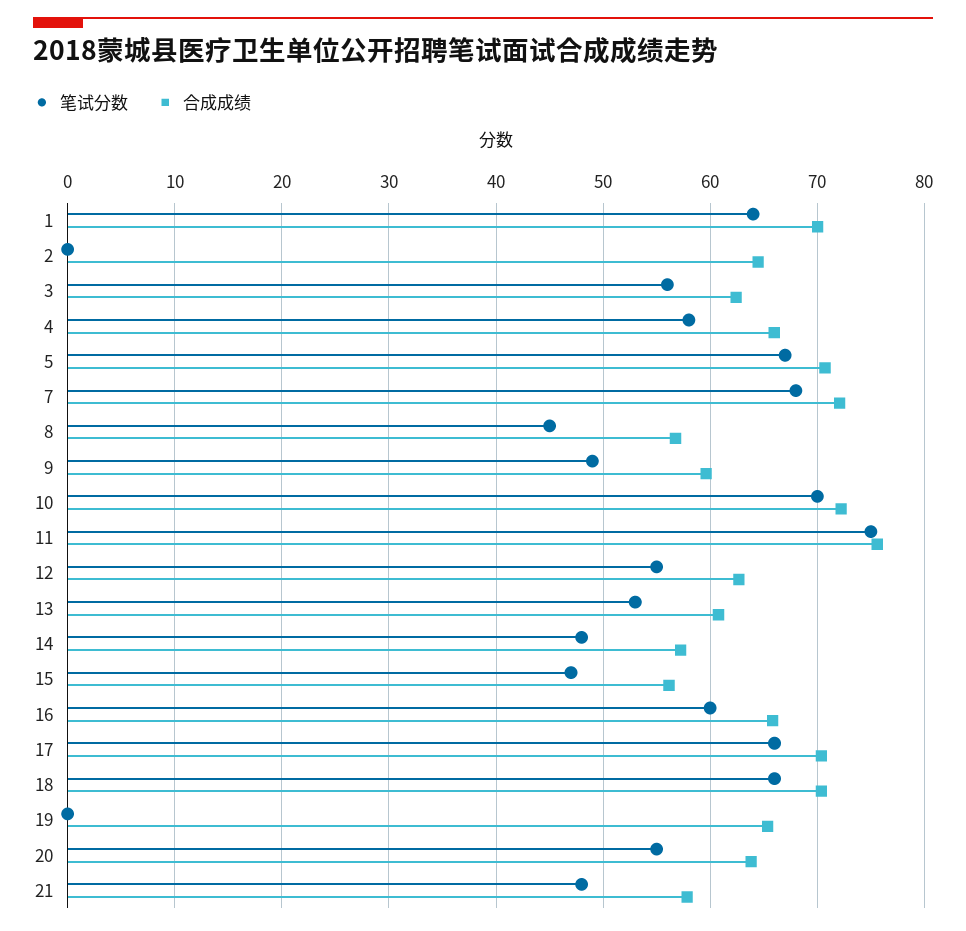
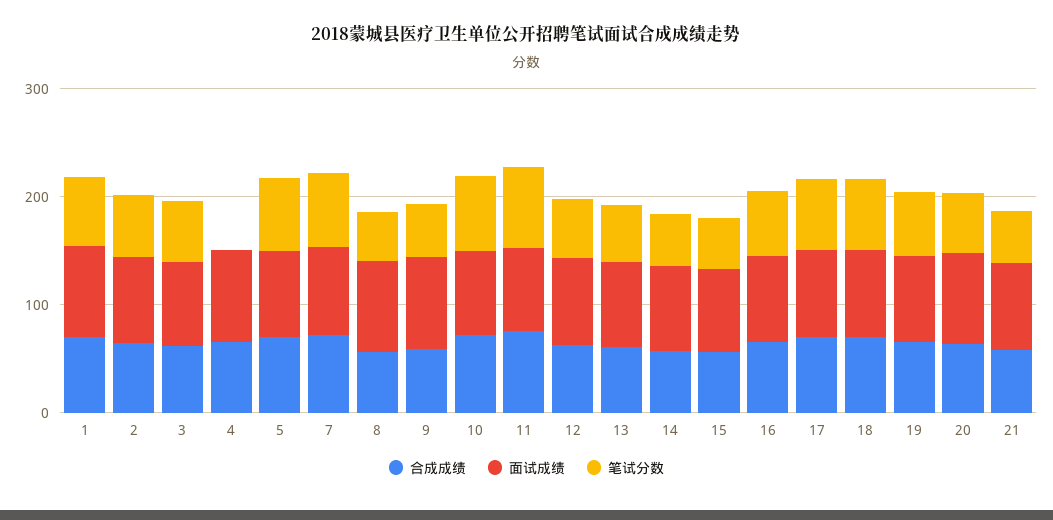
笔试分数, 2: 0 -> 60
笔试分数, 4: 58 -> 0
笔试分数, 19: 0 -> 60
面试成绩, 1: none -> 80
面试成绩, 2: none -> 80
面试成绩, 3: none -> 80
面试成绩, 4: none -> 80
面试成绩, 5: none -> 80
面试成绩, 7: none -> 80
面试成绩, 8: none -> 80
面试成绩, 9: none -> 80
面试成绩, 10: none -> 80
面试成绩, 11: none -> 80
面试成绩, 12: none -> 80
面试成绩, 13: none -> 80
面试成绩, 14: none -> 80
面试成绩, 15: none -> 80
面试成绩, 16: none -> 80
面试成绩, 17: none -> 80
面试成绩, 18: none -> 80
面试成绩, 19: none -> 80
面试成绩, 20: none -> 80
面试成绩, 21: none -> 80

